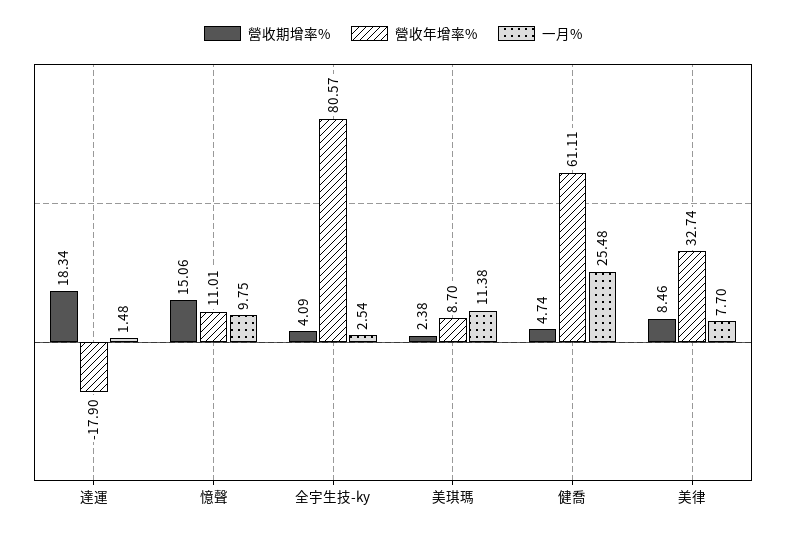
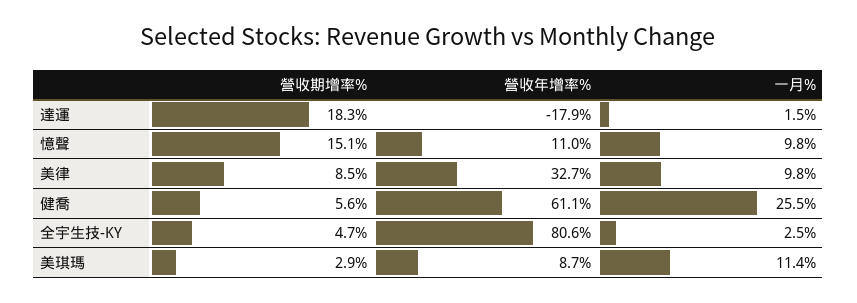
營收期增率%, 全宇生技-ky: 4.09 -> 4.7
營收期增率%, 美琪瑪: 2.38 -> 2.9
營收期增率%, 健喬: 4.74 -> 5.6
一月%, 美律: 7.7 -> 9.8

